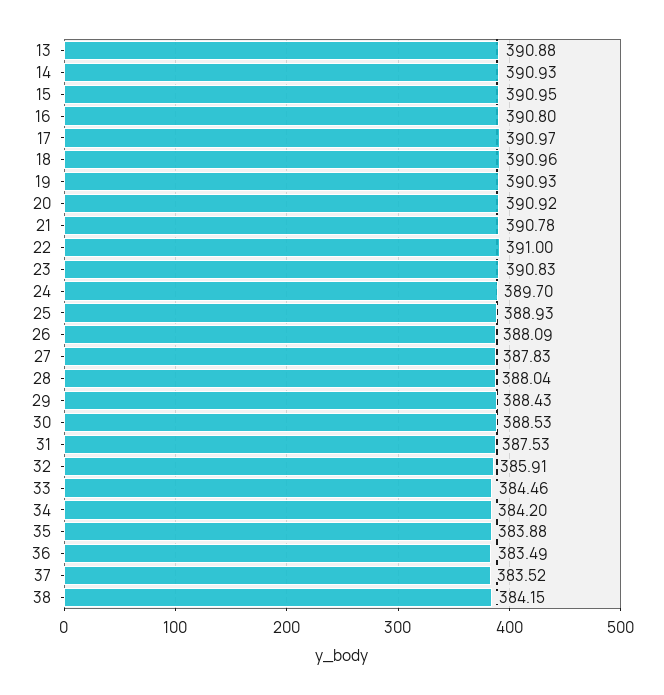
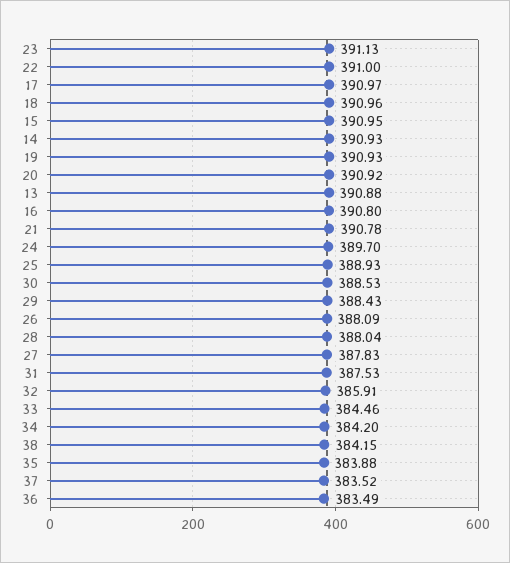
23: 390.83 -> 391.13

